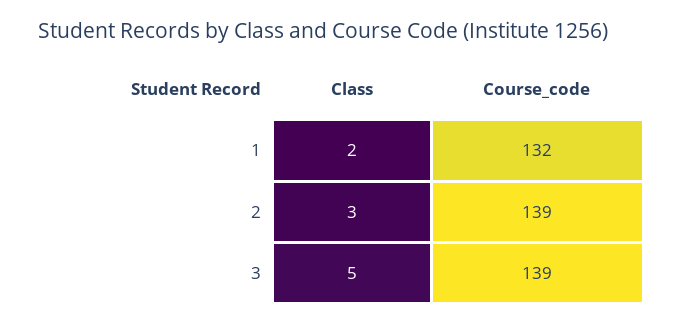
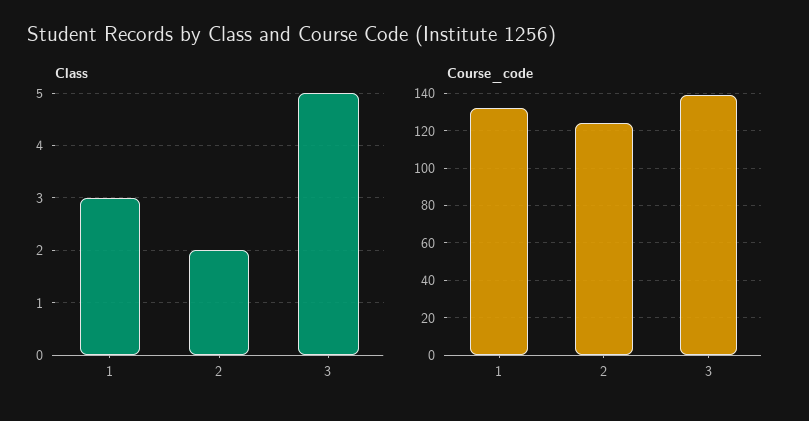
Class, 1: 2 -> 3
Class, 2: 3 -> 2
Course_code, 2: 139 -> 125

